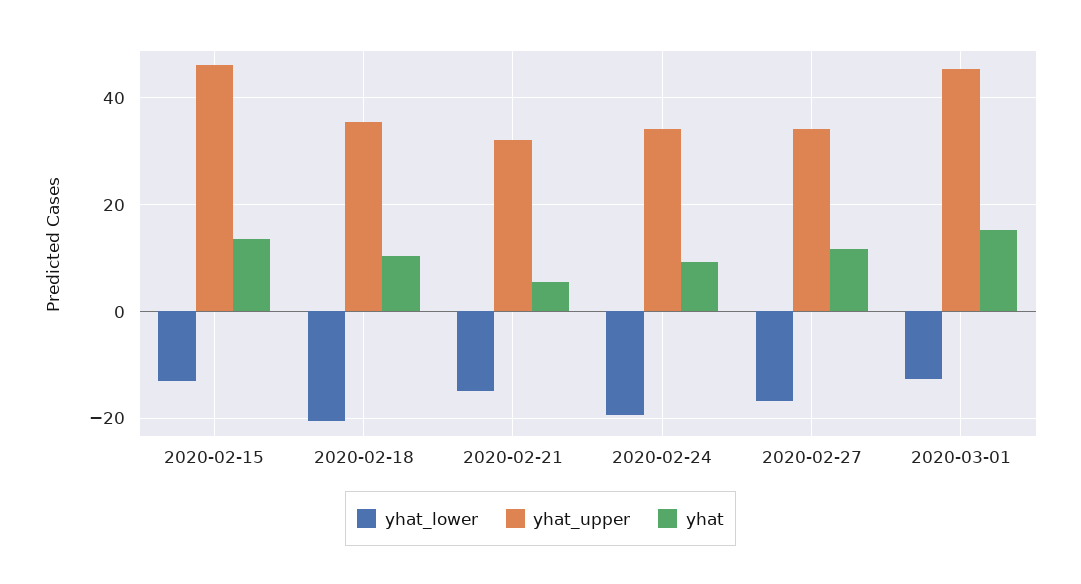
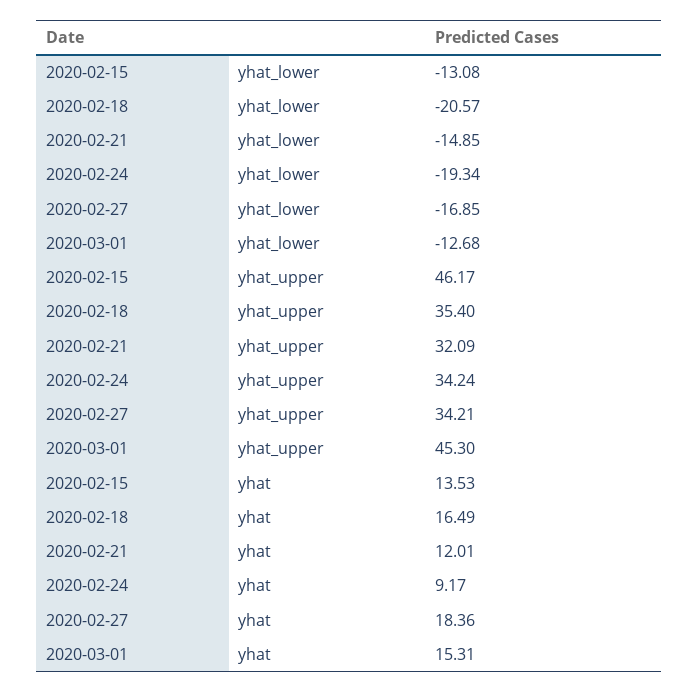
yhat, 2020-02-18: 10 -> 16.49
yhat, 2020-02-21: 6 -> 12.01
yhat, 2020-02-27: 12 -> 18.36

